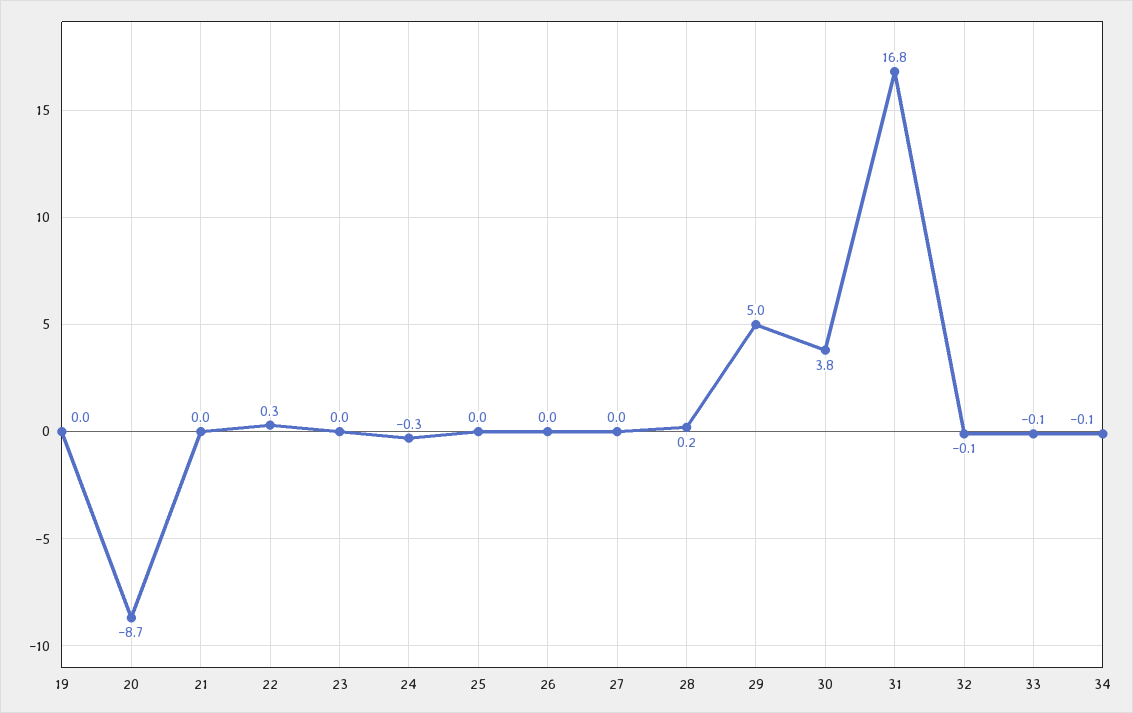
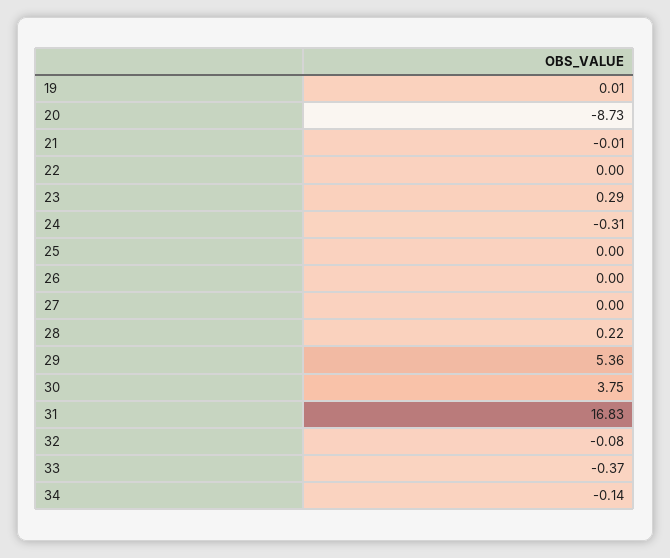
22: 0.3 -> 0
23: 0 -> 0.29
29: 5 -> 5.36
33: -0.1 -> -0.37

